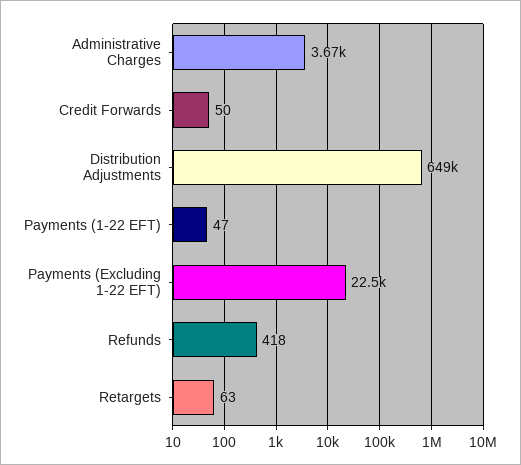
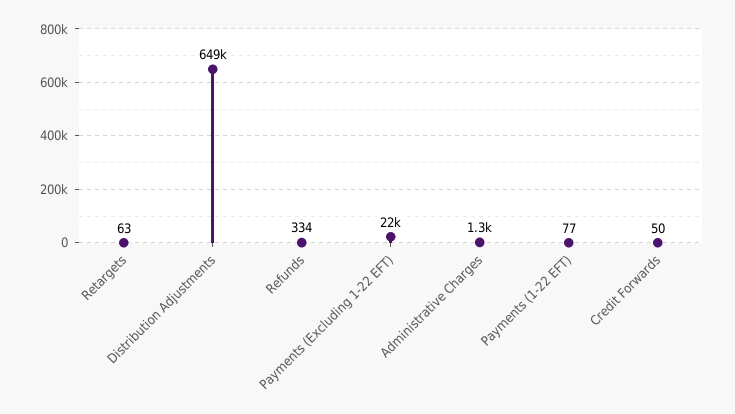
Administrative Charges: 3670 -> 1300
Payments (1-22 EFT): 47 -> 77
Refunds: 418 -> 334

